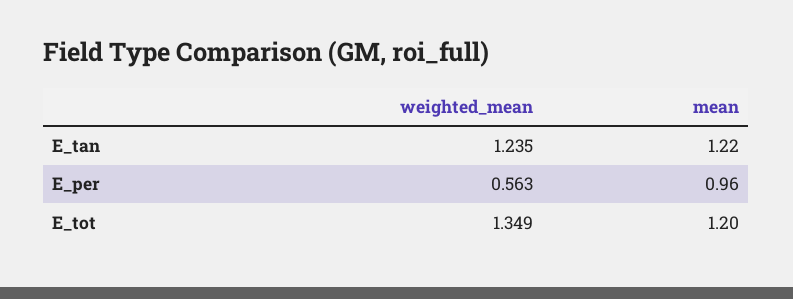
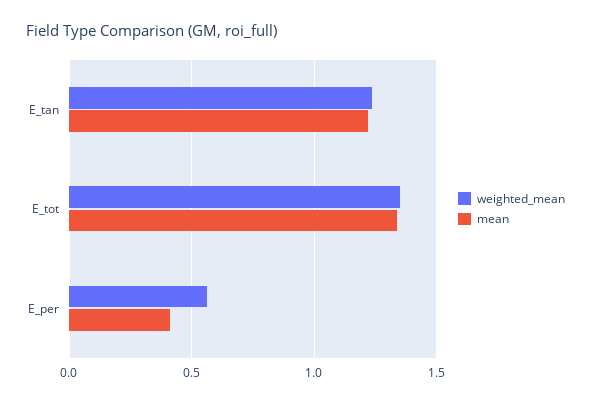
mean, E_per: 0.96 -> 0.4
mean, E_tot: 1.2 -> 1.35

